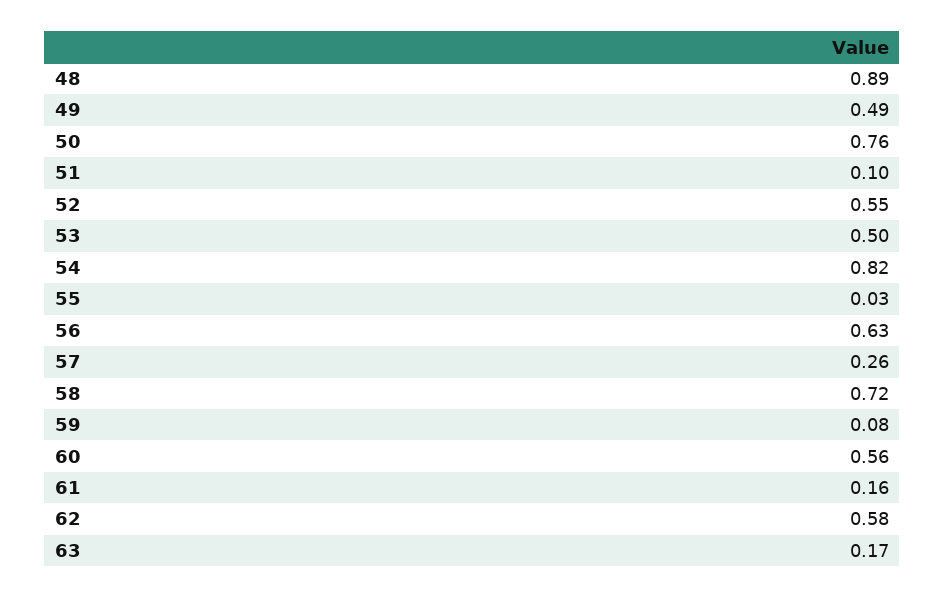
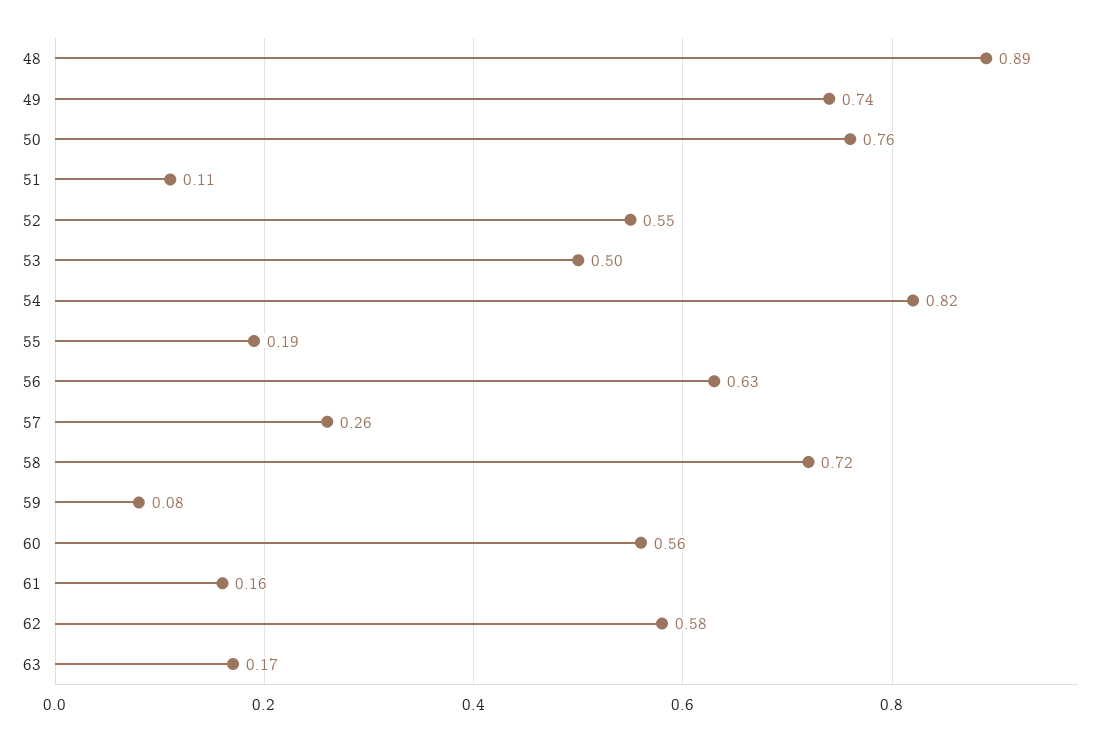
49: 0.49 -> 0.74
51: 0.1 -> 0.11
55: 0.03 -> 0.19

